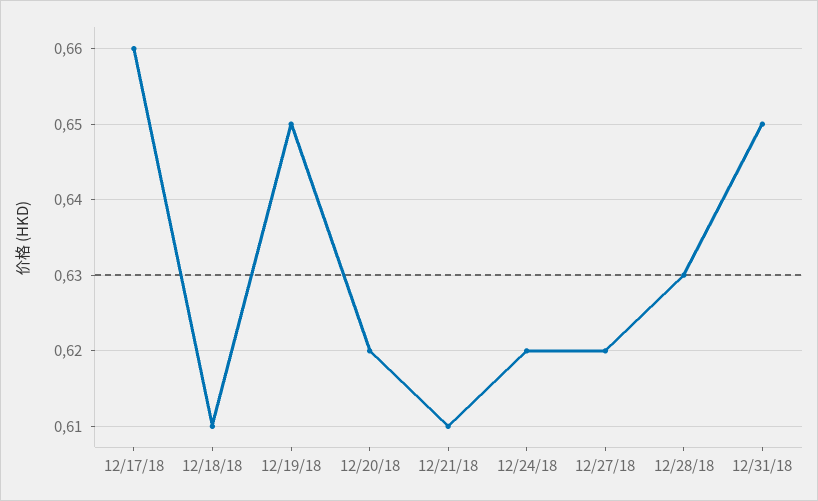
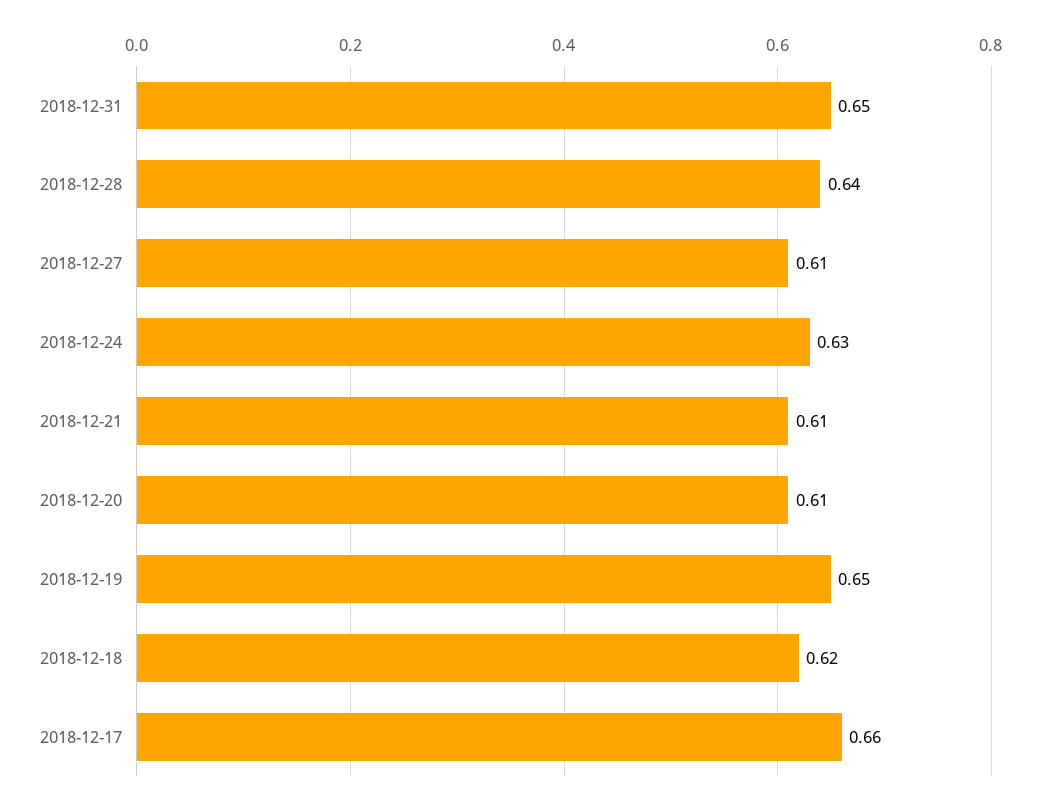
12/18/18: 0.61 -> 0.62
12/20/18: 0.62 -> 0.61
12/24/18: 0.62 -> 0.63
12/27/18: 0.62 -> 0.61
12/28/18: 0.63 -> 0.64

